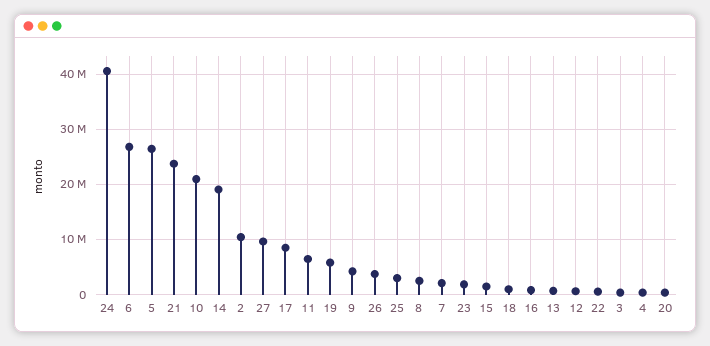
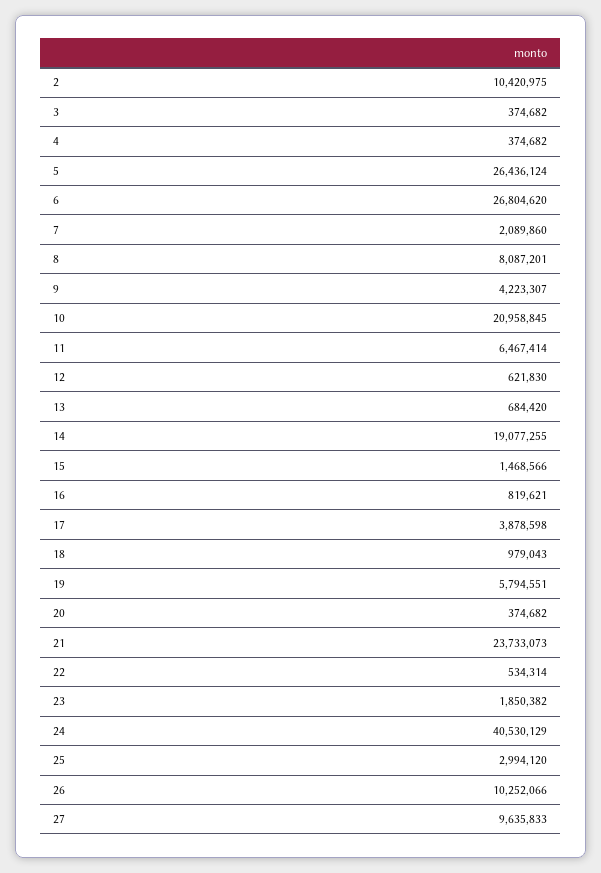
17: 8000000 -> 3878598
26: 4000000 -> 10252066
8: 2000000 -> 8087201

